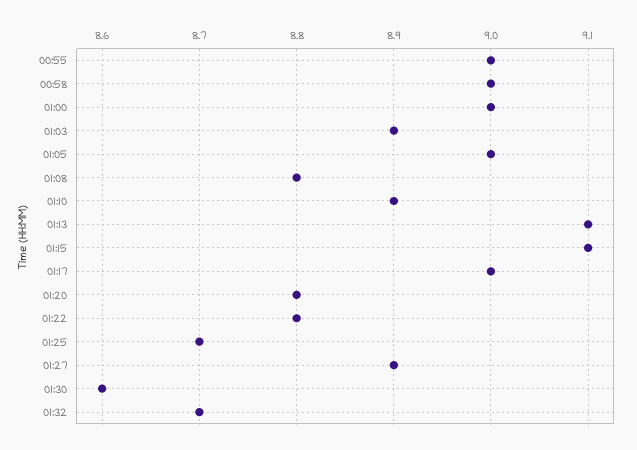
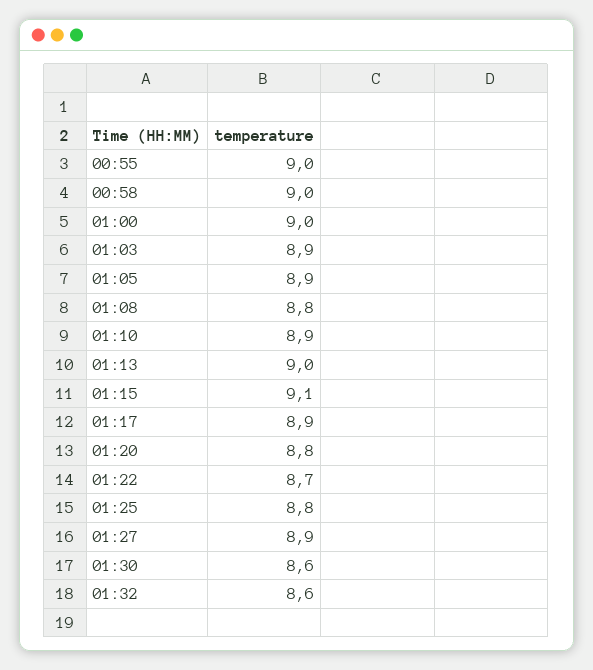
01:05: 9 -> 8.9
01:13: 9.1 -> 9
01:17: 9 -> 8.9
01:22: 8.8 -> 8.7
01:25: 8.7 -> 8.8
01:32: 8.7 -> 8.6

